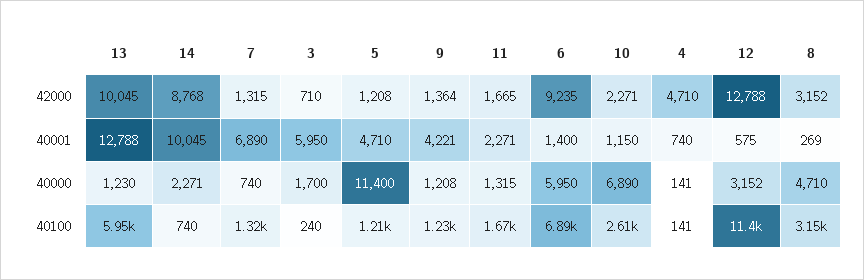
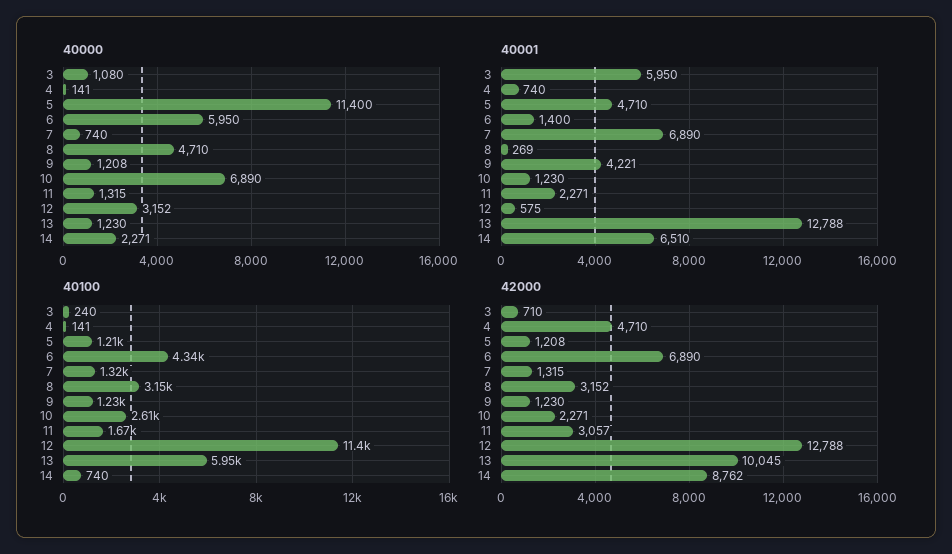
42000, 14: 8768 -> 8762
42000, 9: 1364 -> 1230
42000, 11: 1665 -> 3057
42000, 6: 9235 -> 6890
40001, 14: 10045 -> 6510
40001, 10: 1150 -> 1230
40000, 3: 1700 -> 1080
40100, 6: 6890 -> 4340

